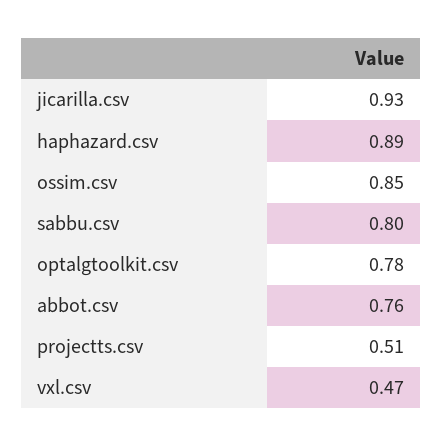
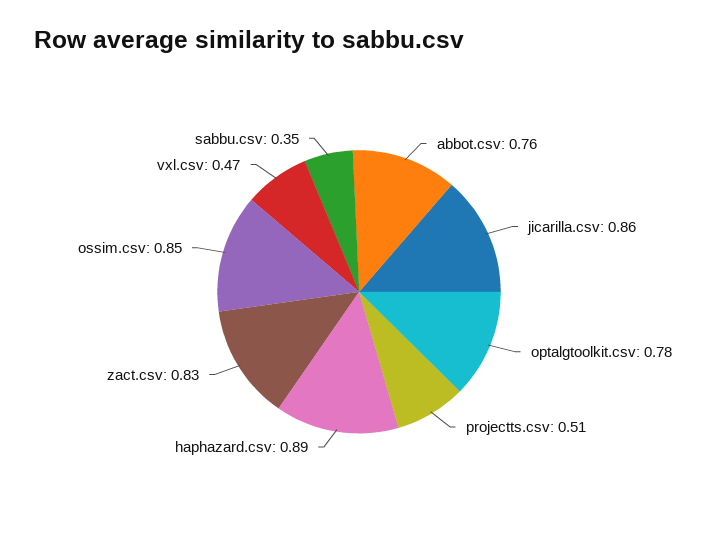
jicarilla.csv: 0.93 -> 0.86
sabbu.csv: 0.8 -> 0.35
zact.csv: none -> 0.83

